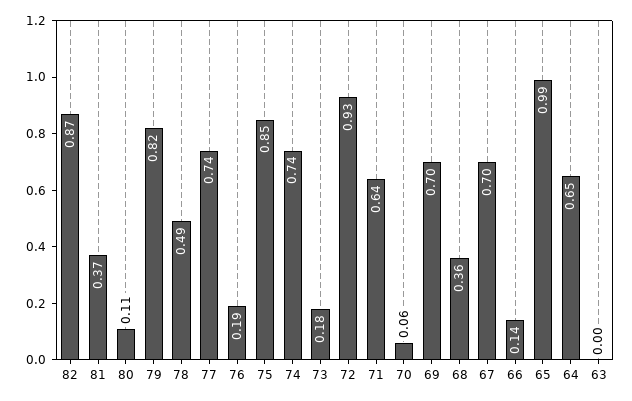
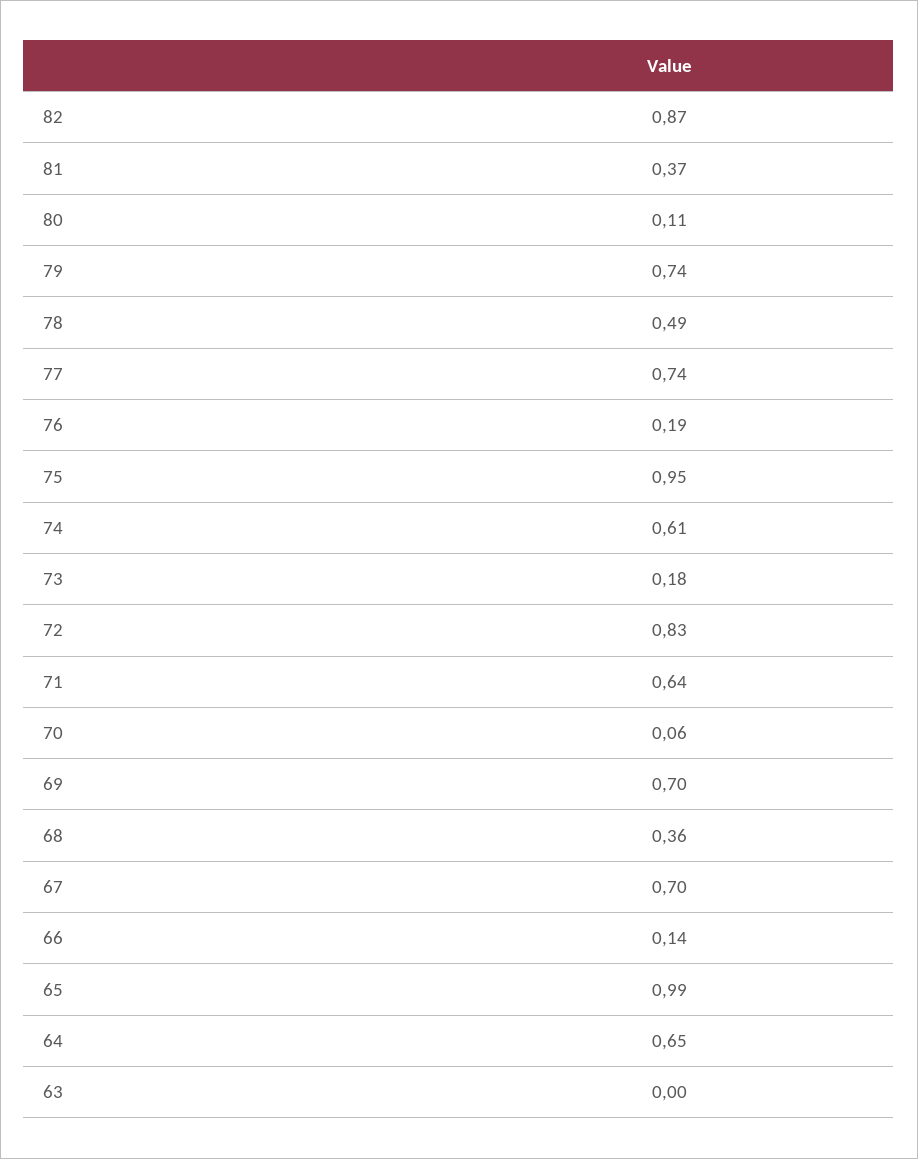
79: 0.82 -> 0.74
75: 0.85 -> 0.95
74: 0.74 -> 0.61
72: 0.93 -> 0.83

